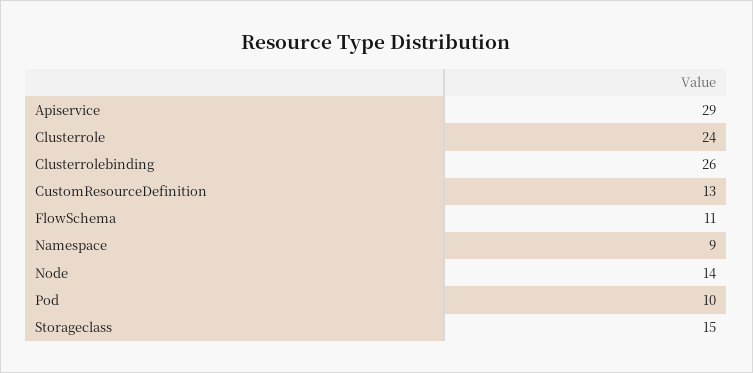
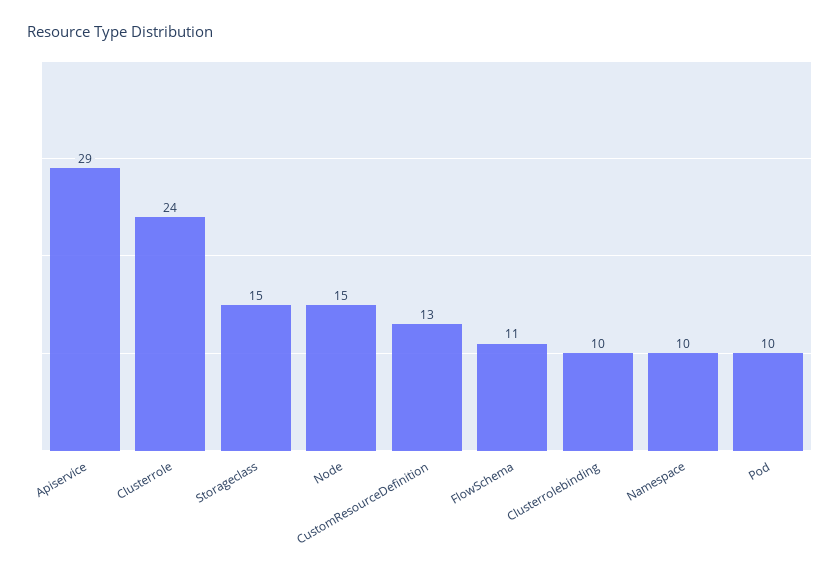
Clusterrolebinding: 26 -> 10
Namespace: 9 -> 10
Node: 14 -> 15

